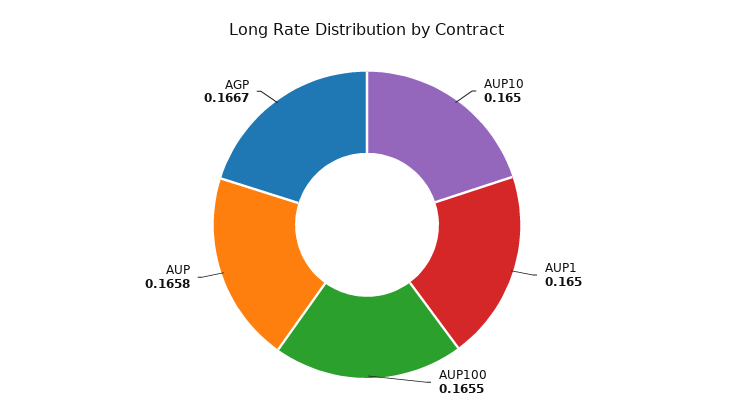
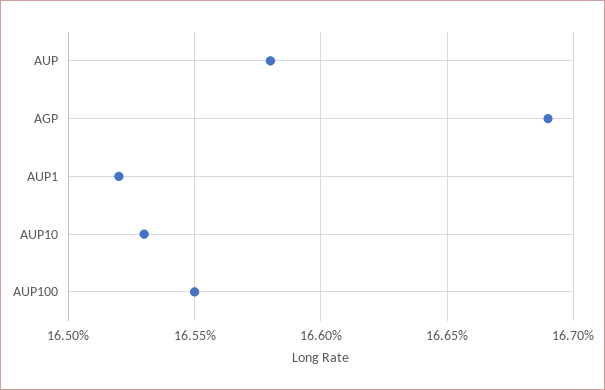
AUP10: 0.165 -> 0.1653
AUP1: 0.165 -> 0.1652
AGP: 0.1667 -> 0.1669

